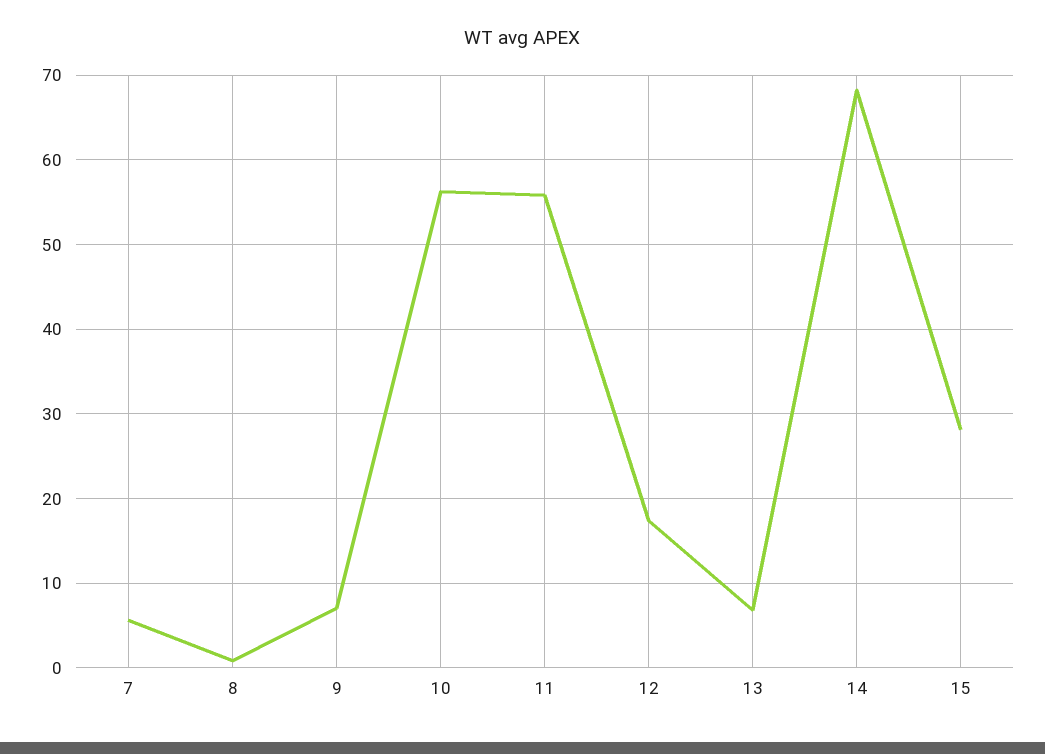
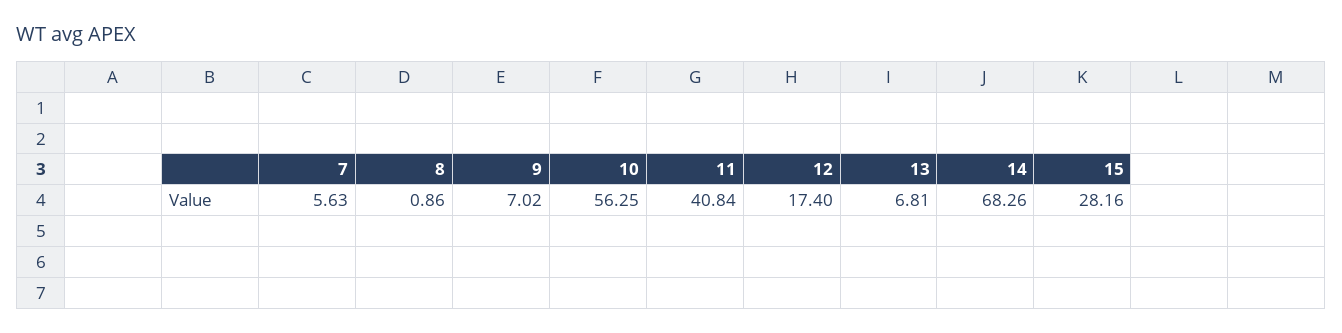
11: 56 -> 40.84

